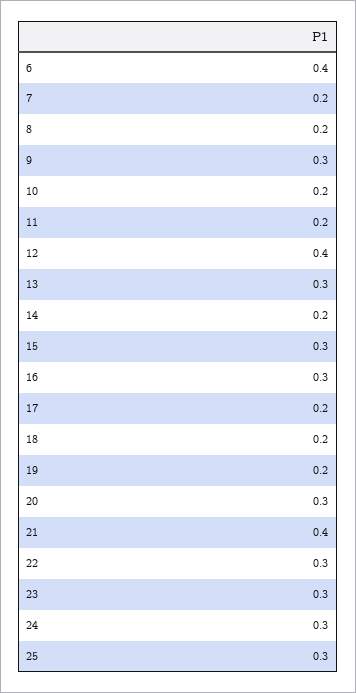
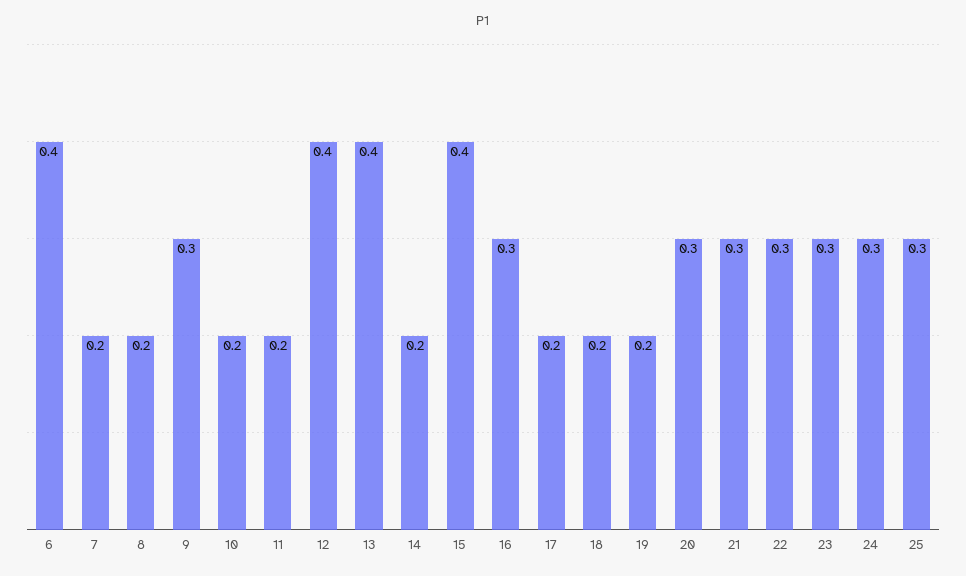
13: 0.3 -> 0.4
15: 0.3 -> 0.4
21: 0.4 -> 0.3

